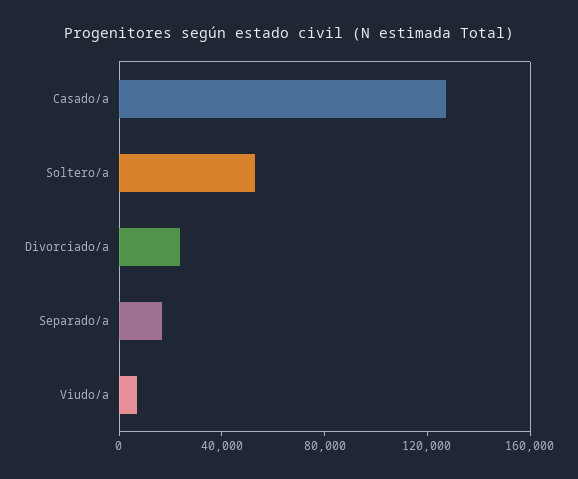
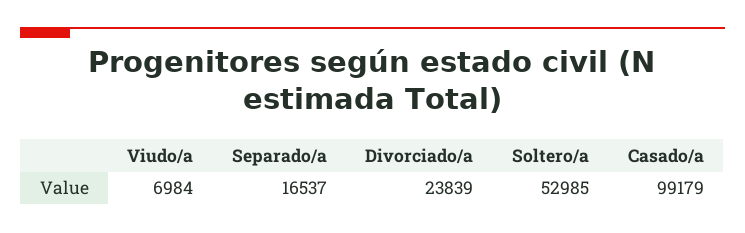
Casado/a: 130000 -> 99179

